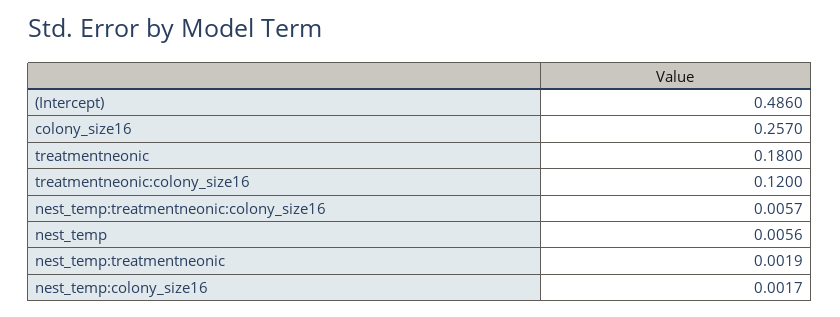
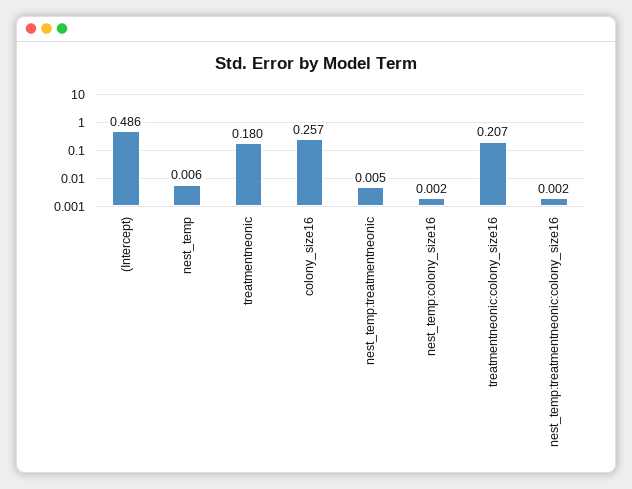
treatmentneonic:colony_size16: 0.12 -> 0.207
nest_temp:treatmentneonic:colony_size16: 0.0057 -> 0.002
nest_temp:treatmentneonic: 0.0019 -> 0.005

